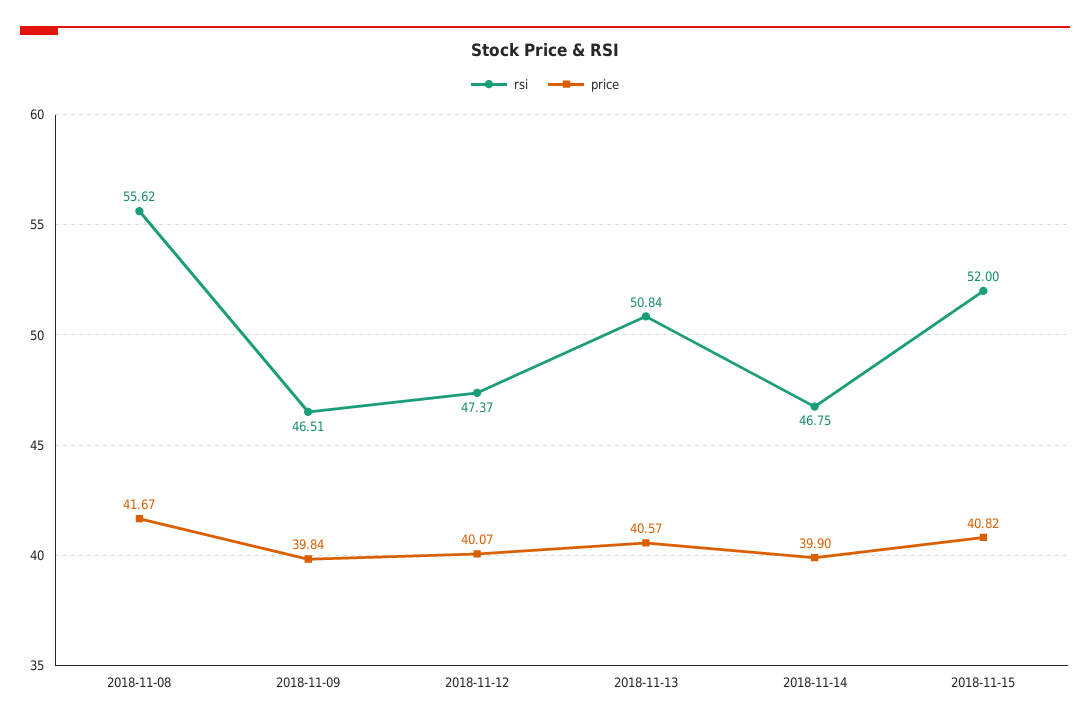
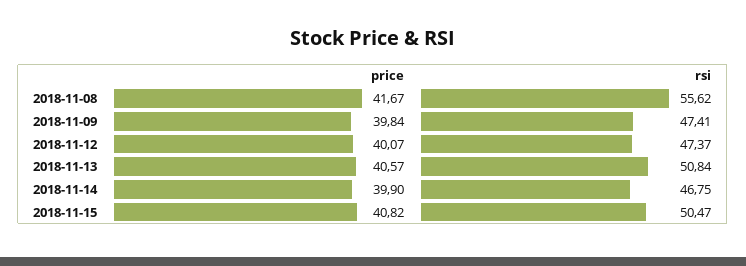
rsi, 2018-11-09: 46.51 -> 47.41
rsi, 2018-11-15: 52 -> 50.47

